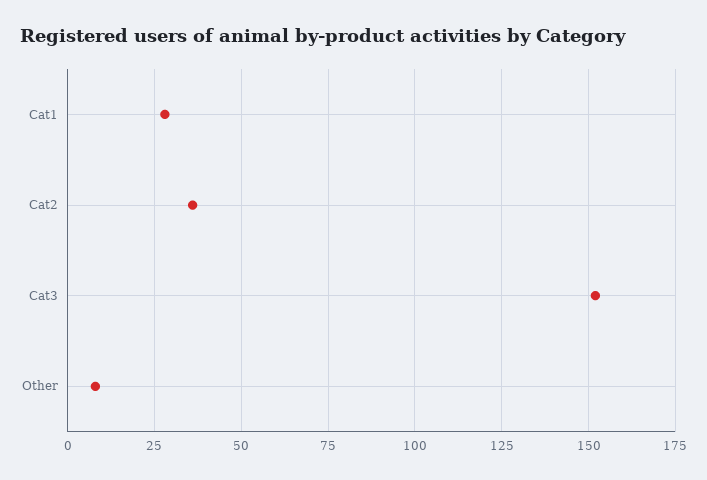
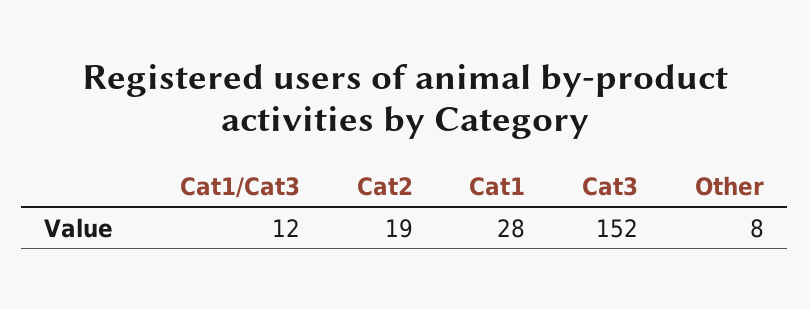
Cat2: 35 -> 19
Cat1/Cat3: none -> 12

